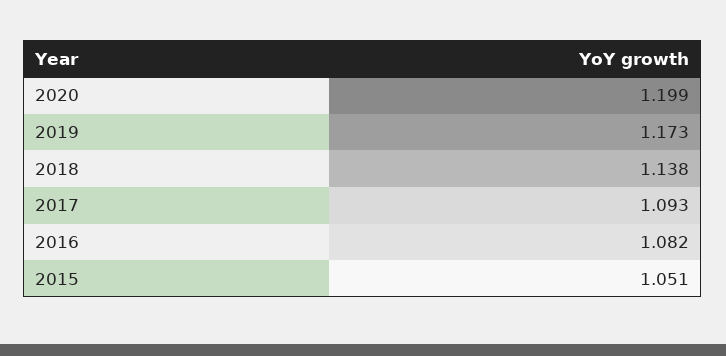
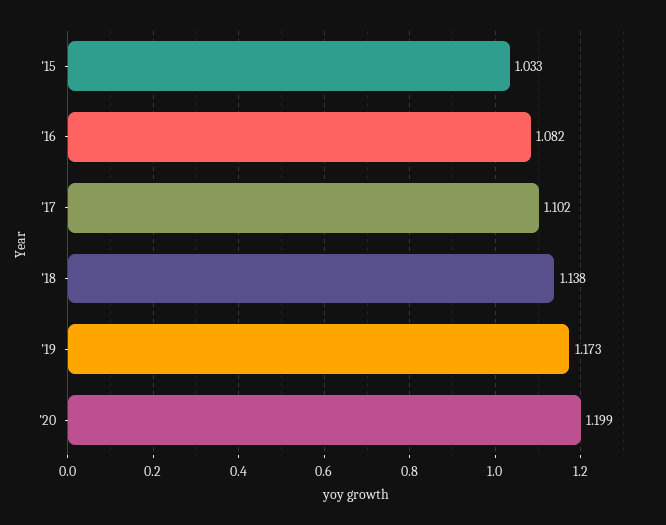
2017: 1.093 -> 1.102
2015: 1.051 -> 1.033

